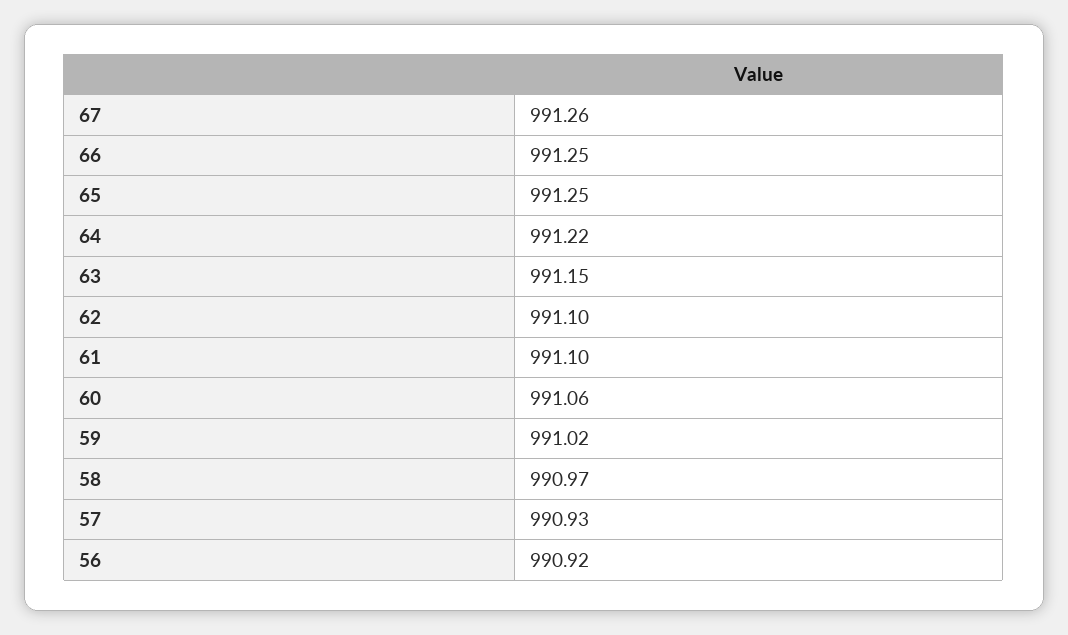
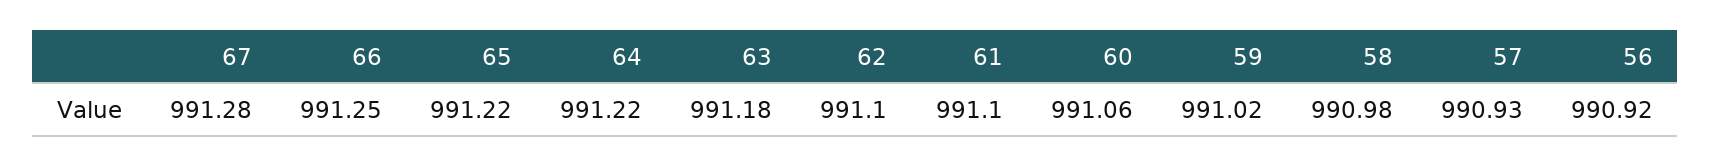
67: 991.26 -> 991.28
65: 991.25 -> 991.22
63: 991.15 -> 991.18
58: 990.97 -> 990.98

